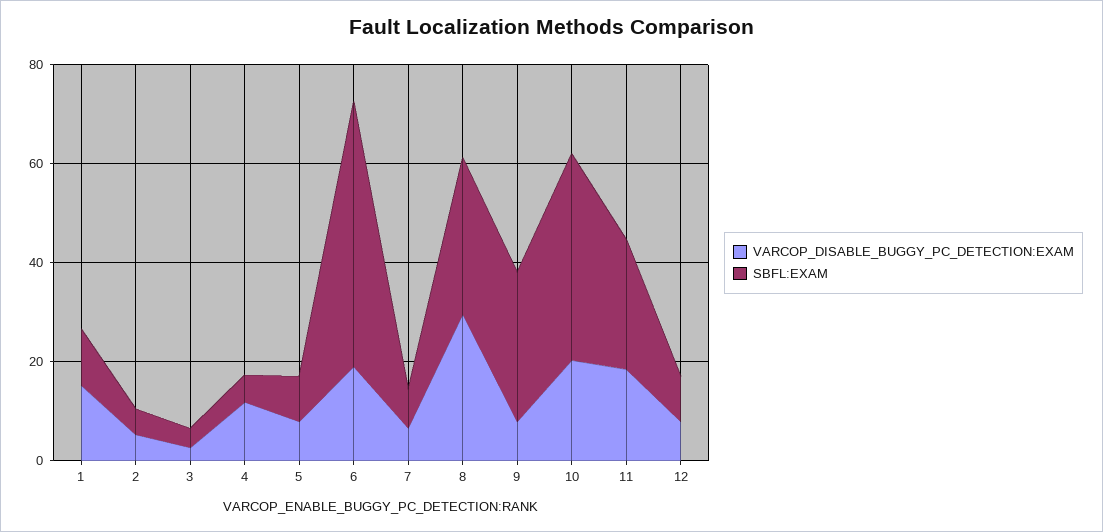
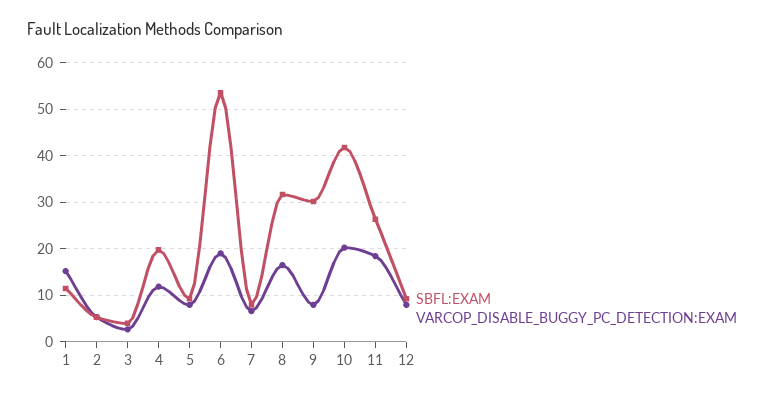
SBFL:EXAM, 4: 5 -> 20
VARCOP_DISABLE_BUGGY_PC_DETECTION:EXAM, 8: 30 -> 16

